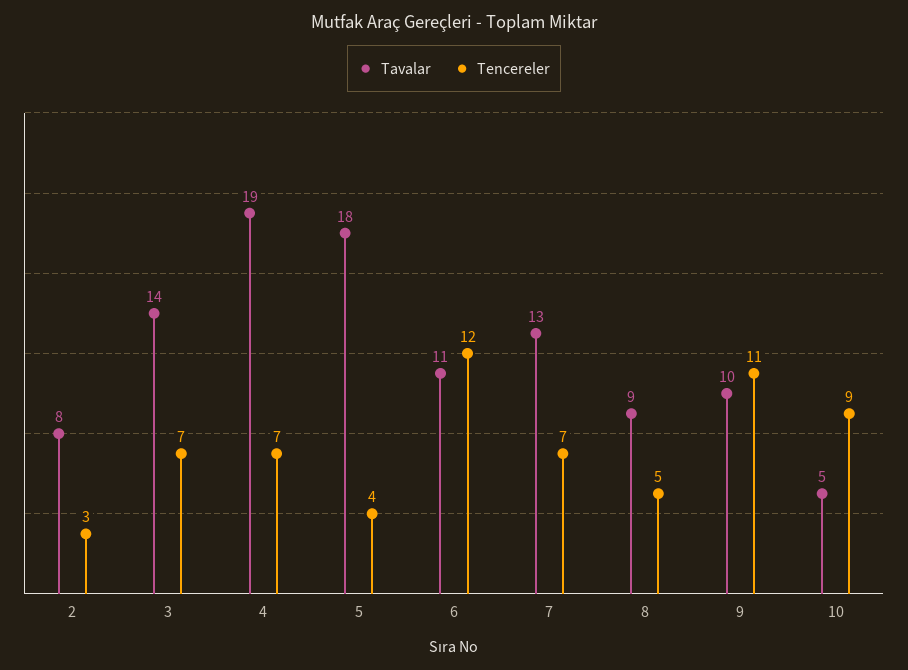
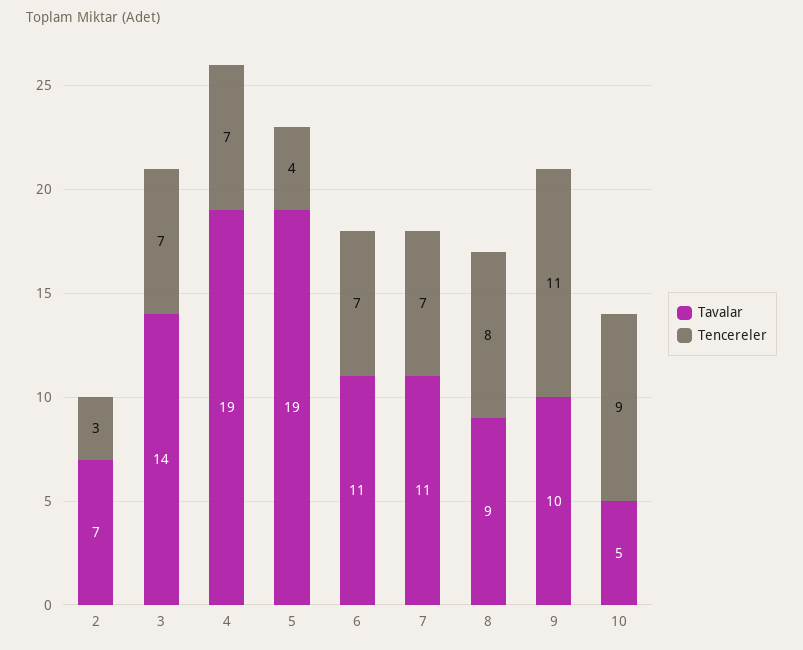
Tavalar, 2: 8 -> 7
Tavalar, 5: 18 -> 19
Tencereler, 6: 12 -> 7
Tavalar, 7: 13 -> 11
Tencereler, 8: 5 -> 8

